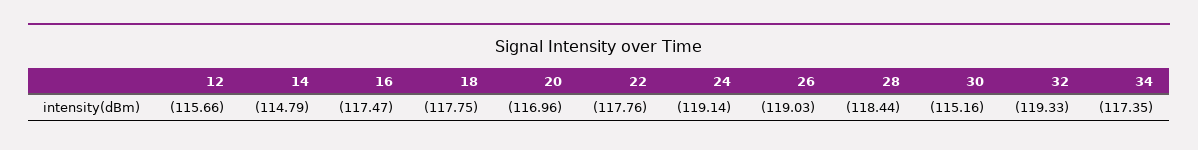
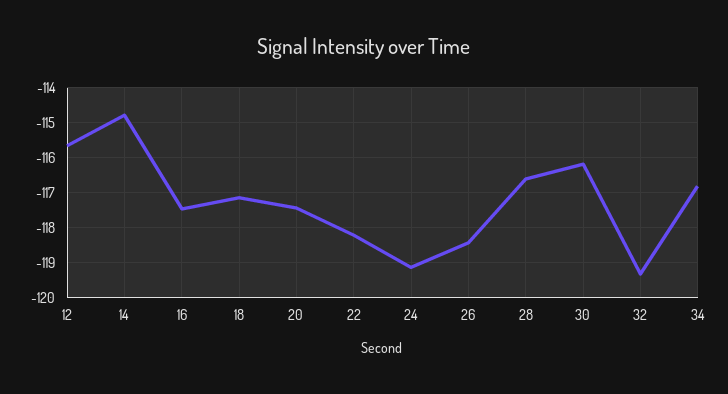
18: -117.75 -> -117.2
20: -116.96 -> -117.4
22: -117.76 -> -118.2
26: -119.03 -> -118.4
28: -118.44 -> -116.6
30: -115.16 -> -116.2
34: -117.35 -> -116.8

